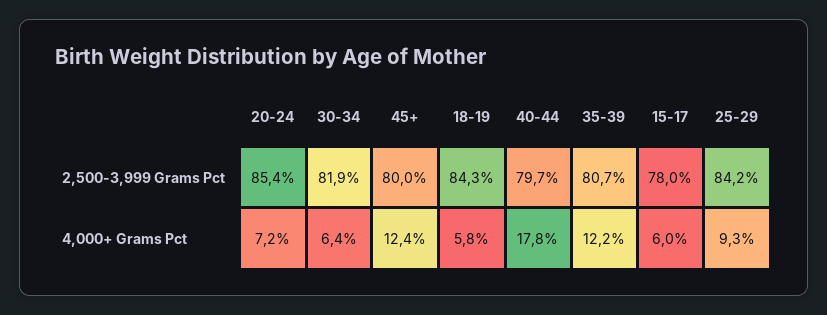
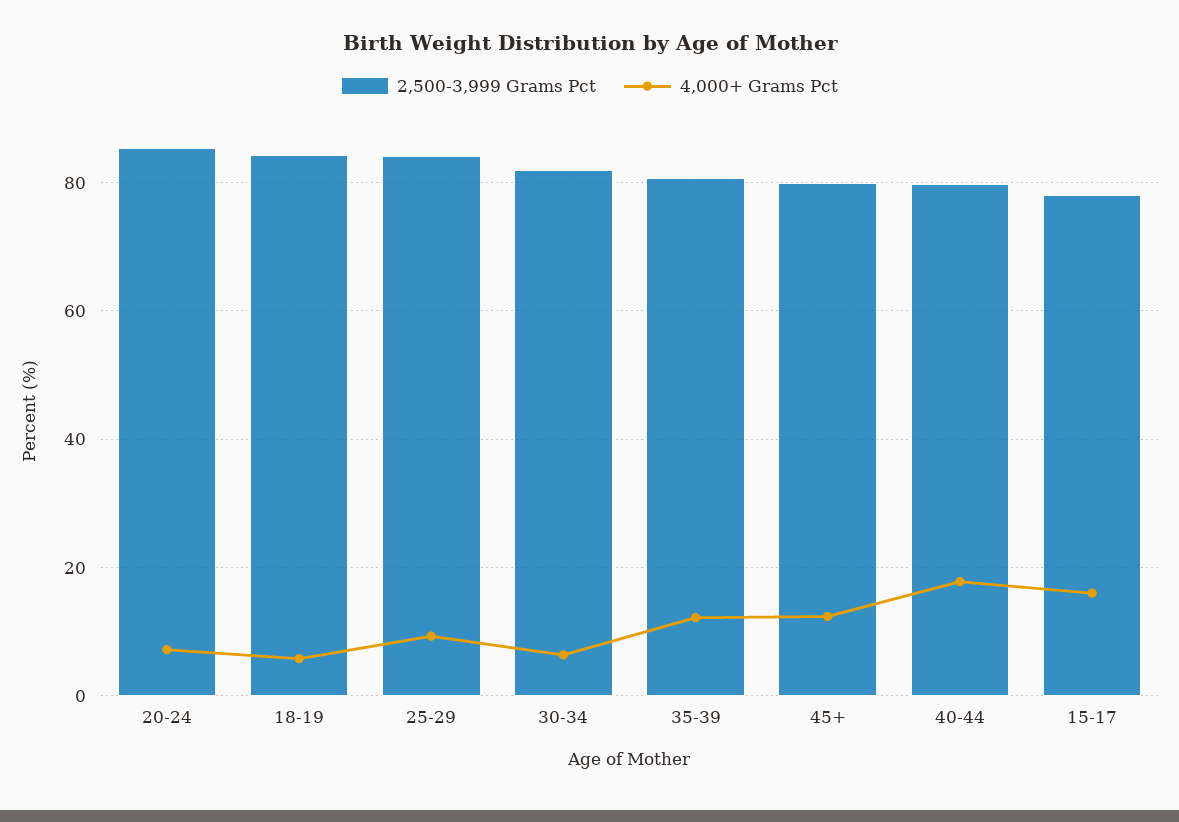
4,000+ Grams Pct, 15-17: 6 -> 16

